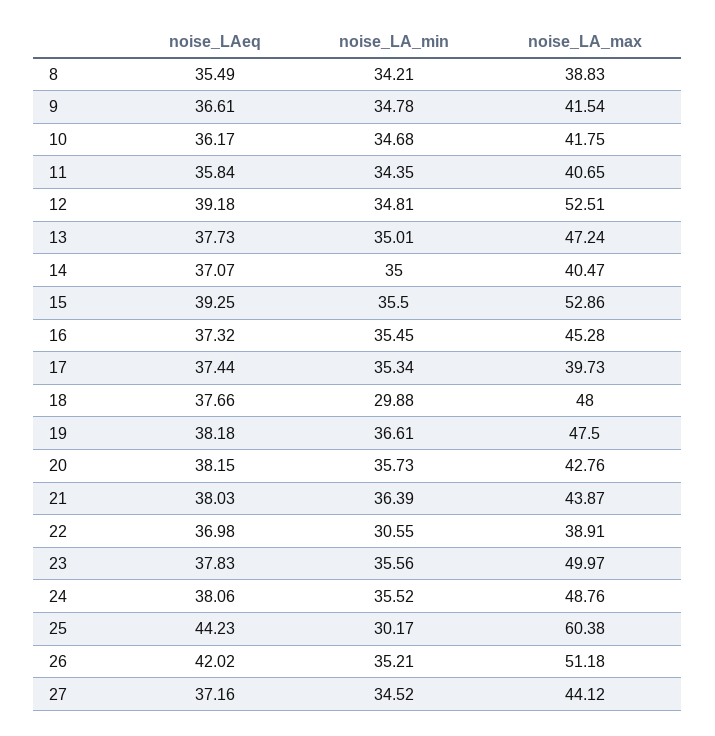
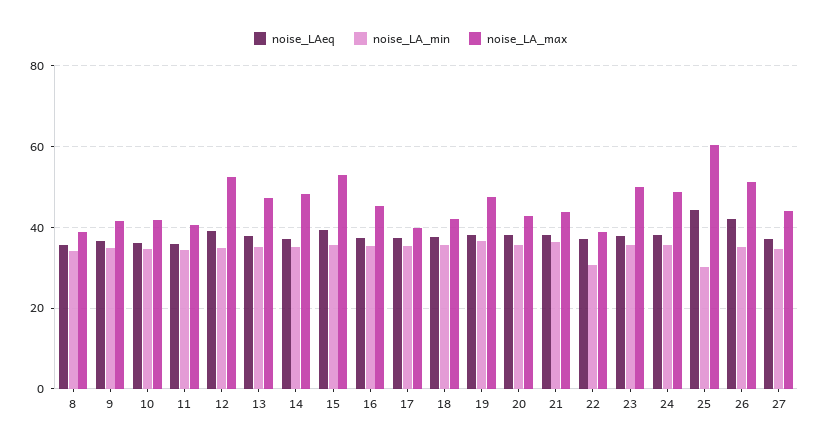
noise_LA_max, 14: 40.47 -> 48
noise_LA_min, 18: 29.88 -> 36
noise_LA_max, 18: 48 -> 42

